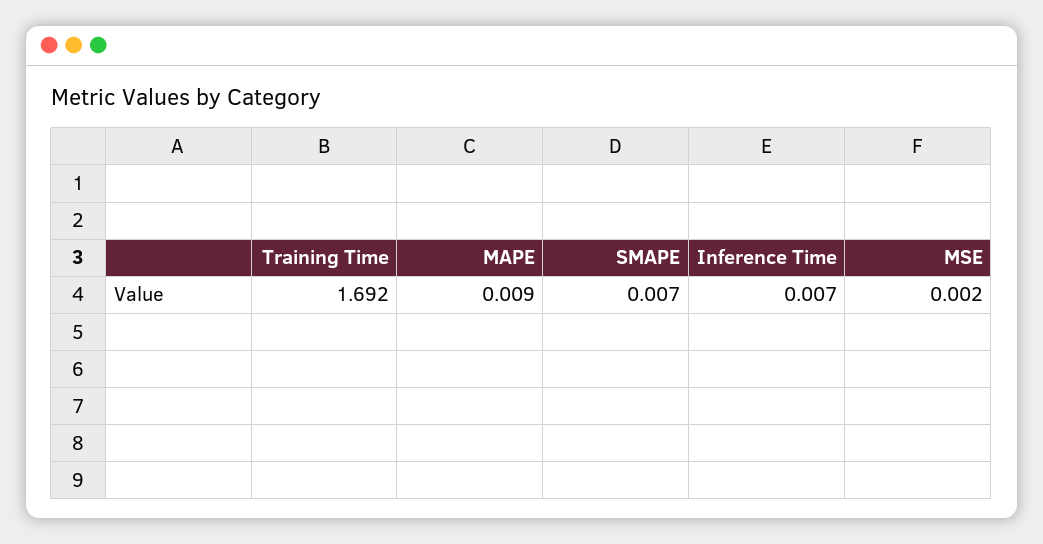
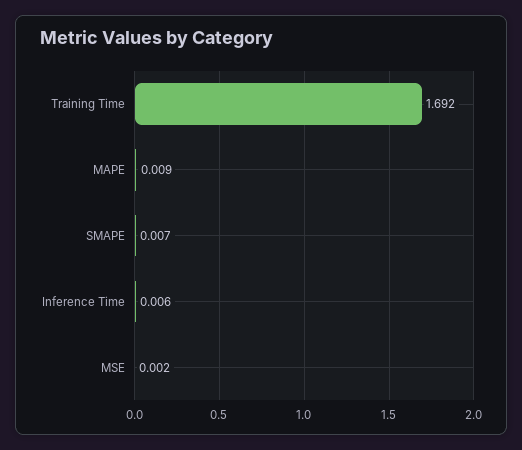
Inference Time: 0.007 -> 0.006

